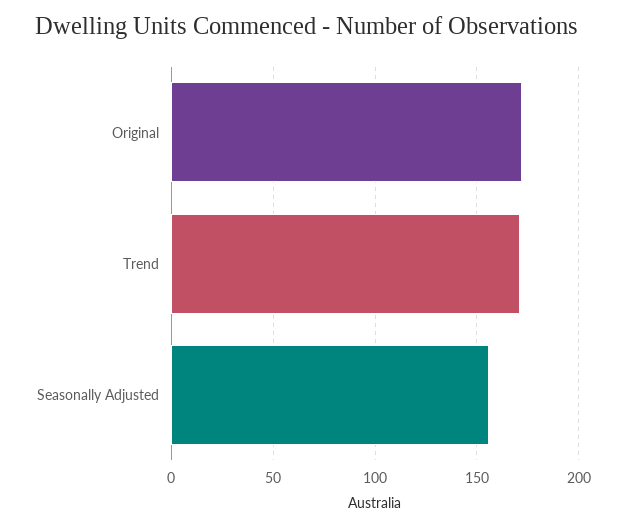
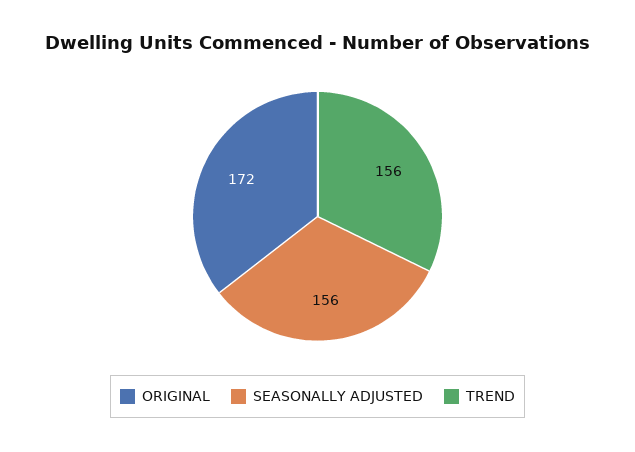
Trend: 170 -> 156

